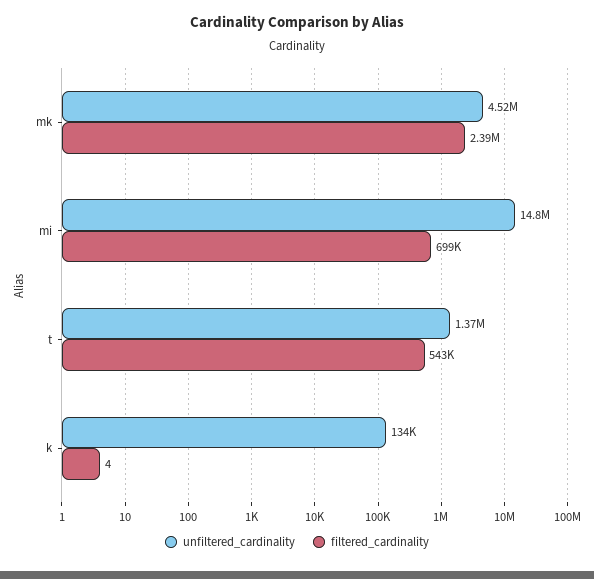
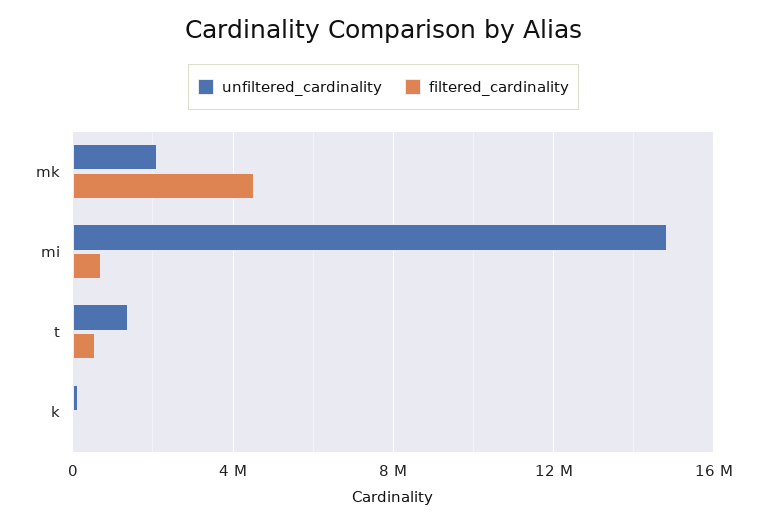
unfiltered_cardinality, mk: 4520000 -> 2000000
filtered_cardinality, mk: 2390000 -> 4500000

